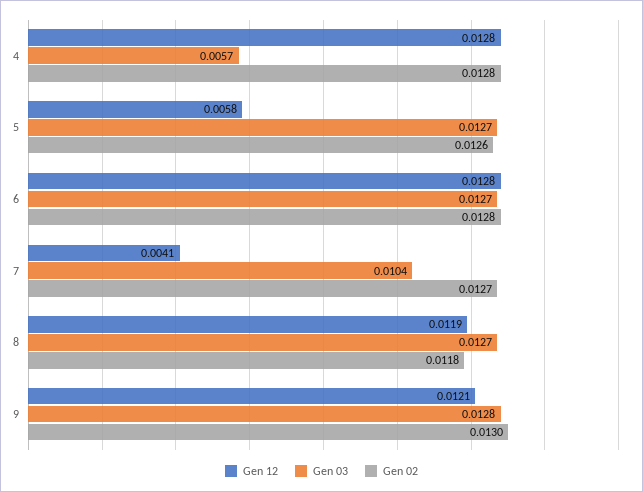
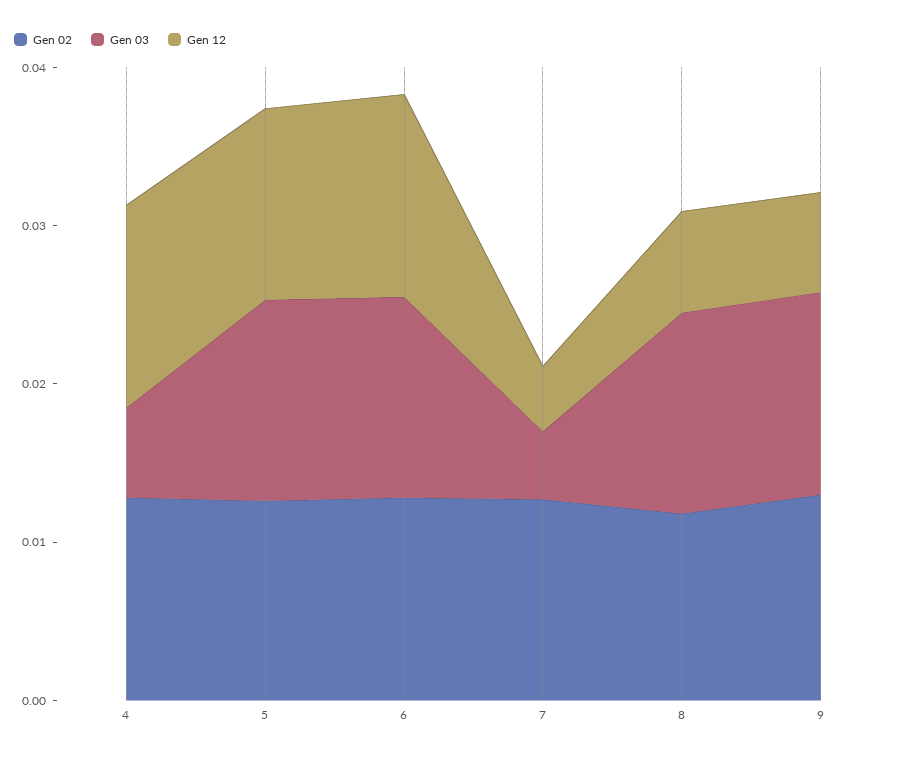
Gen 12, 5: 0.0058 -> 0.012
Gen 03, 7: 0.0104 -> 0.004
Gen 12, 8: 0.0119 -> 0.006
Gen 12, 9: 0.0121 -> 0.006

